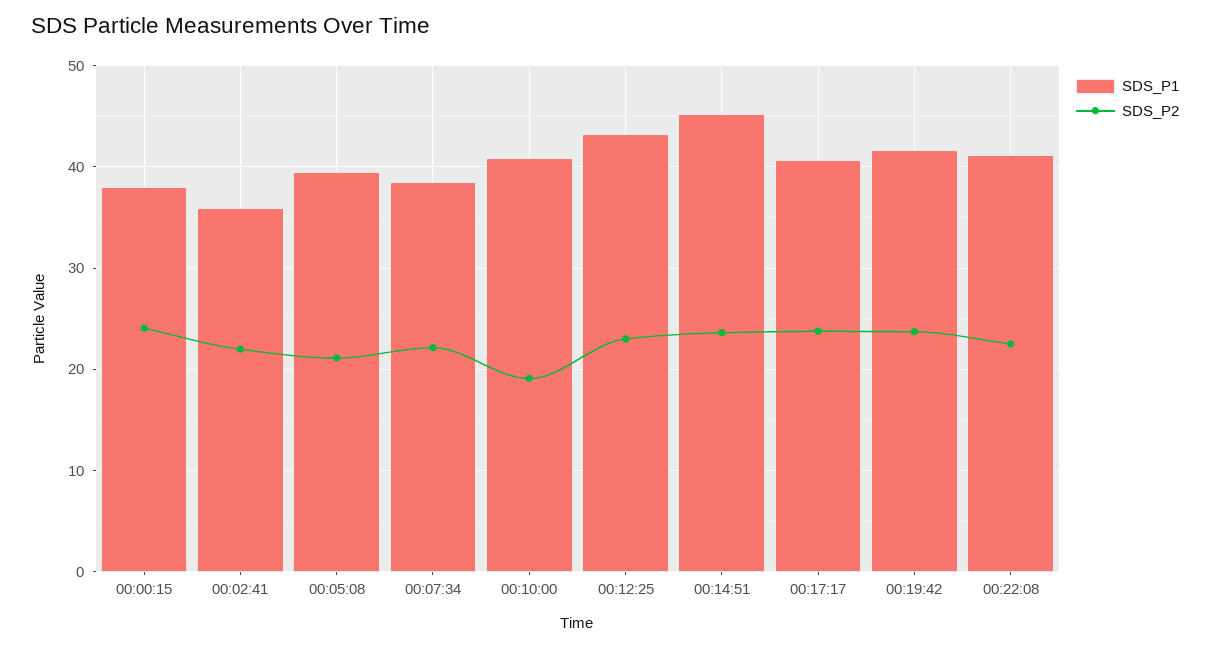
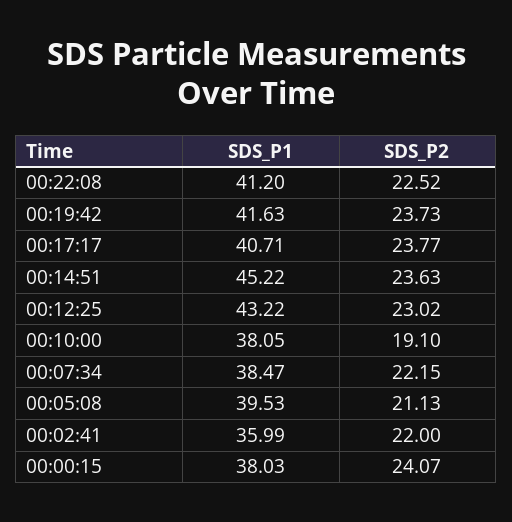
SDS_P1, 00:10:00: 41 -> 38.05

